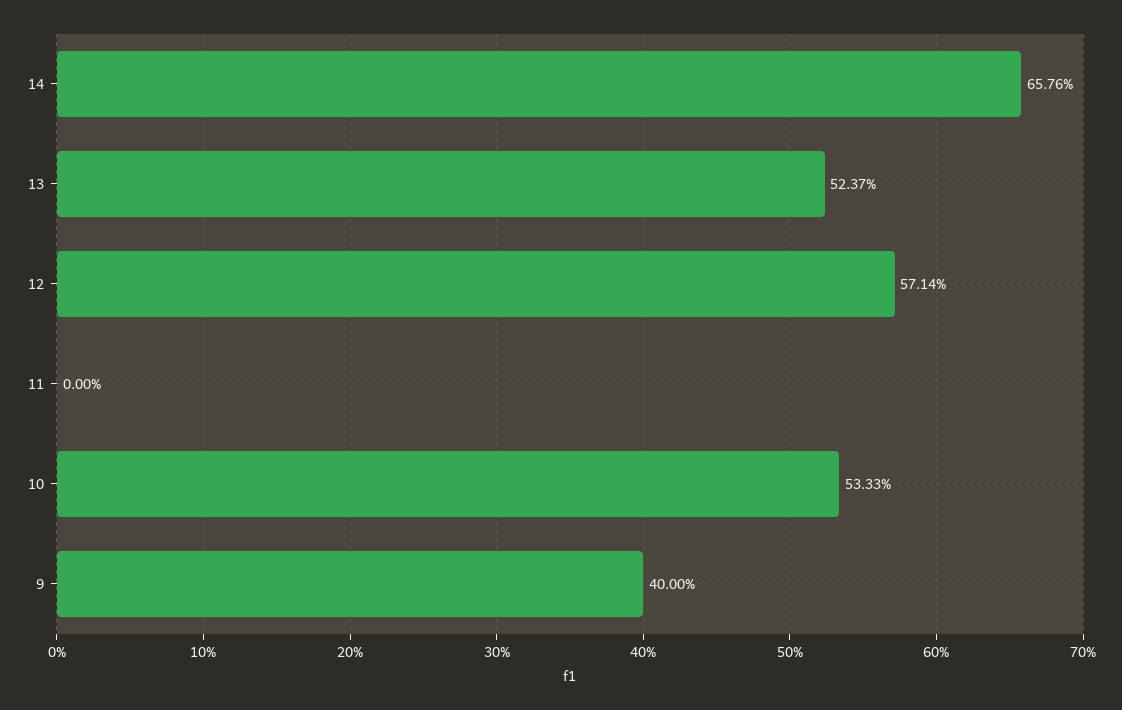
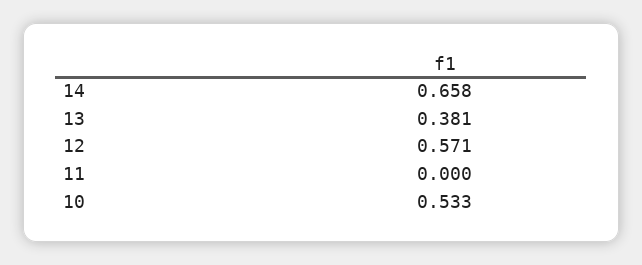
13: 0.5237 -> 0.381
9: 0.4 -> none

